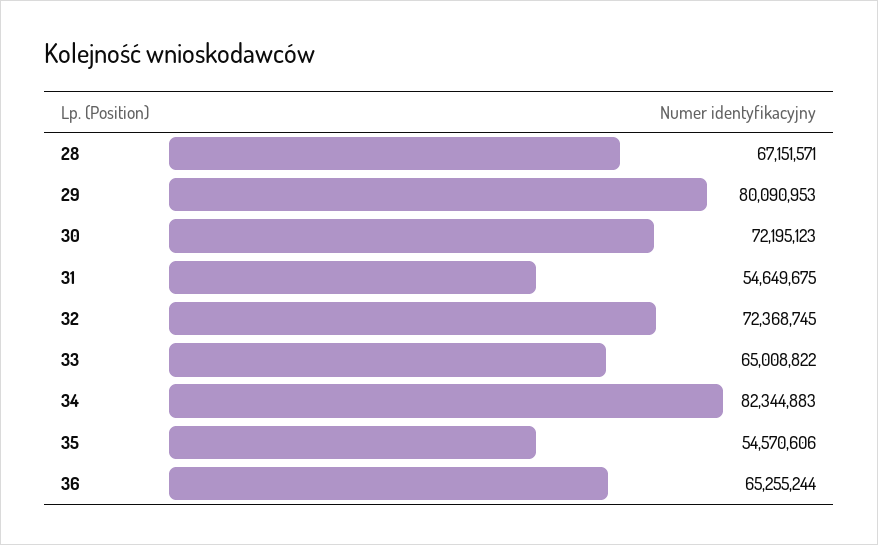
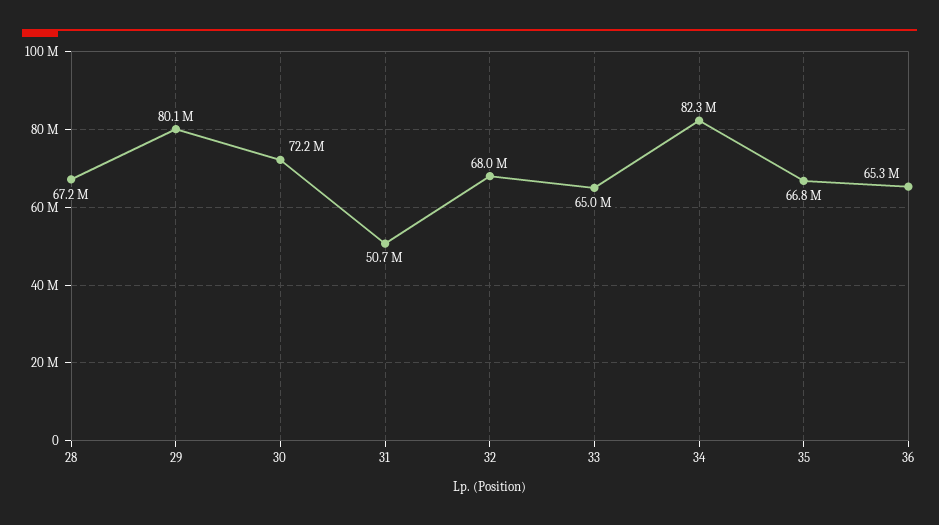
31: 54649675 -> 50700000
32: 72368745 -> 68000000
35: 54570606 -> 66800000

